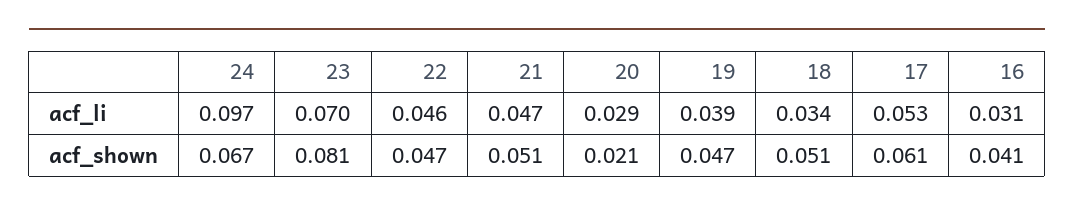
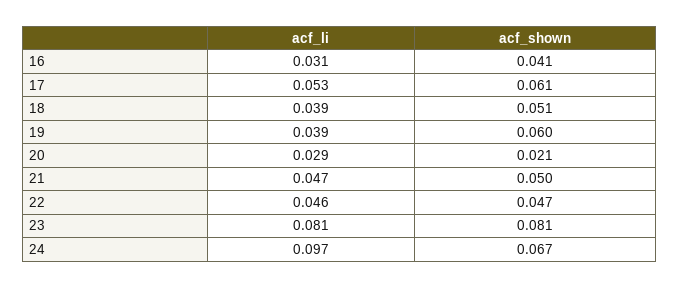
23, acf_li: 0.07 -> 0.081
18, acf_li: 0.034 -> 0.039
21, acf_shown: 0.051 -> 0.05
19, acf_shown: 0.047 -> 0.06

